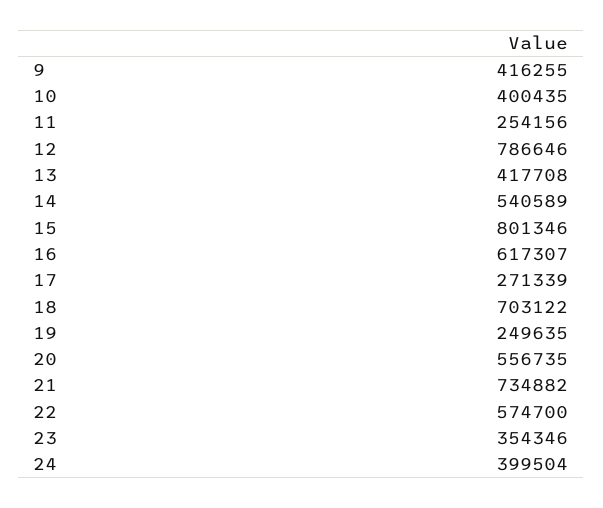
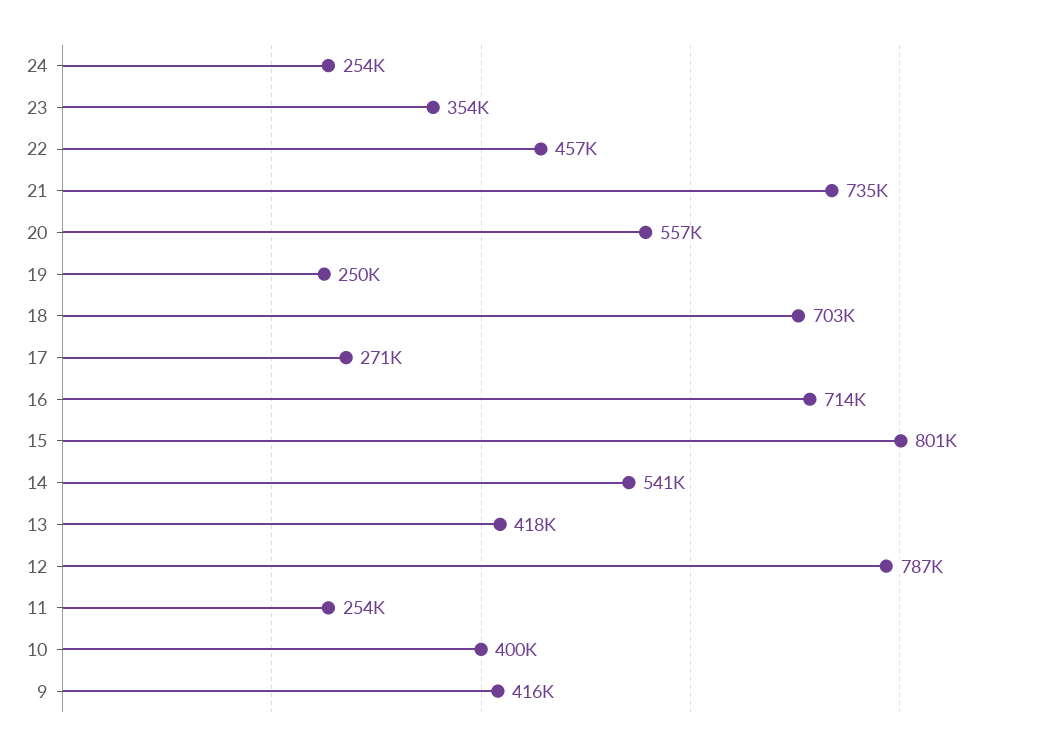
16: 617307 -> 714000
22: 574700 -> 457000
24: 399504 -> 254000

